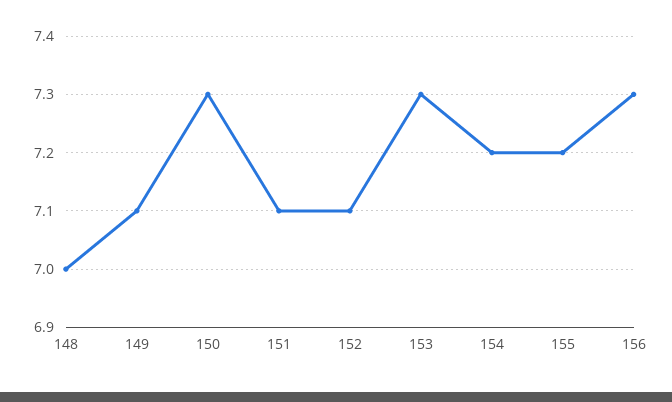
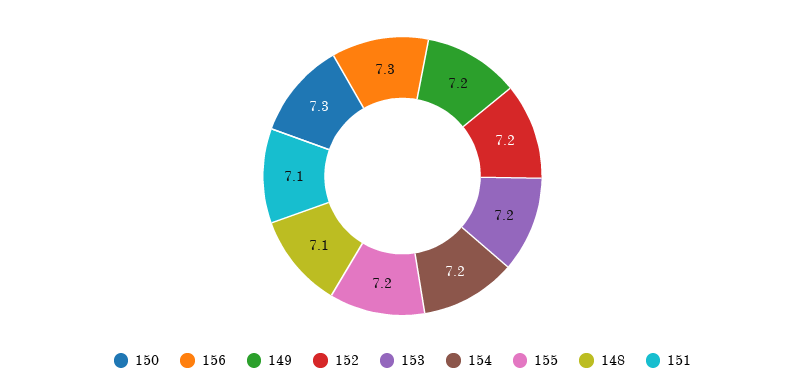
148: 7 -> 7.1
149: 7.1 -> 7.2
152: 7.1 -> 7.2
153: 7.3 -> 7.2

